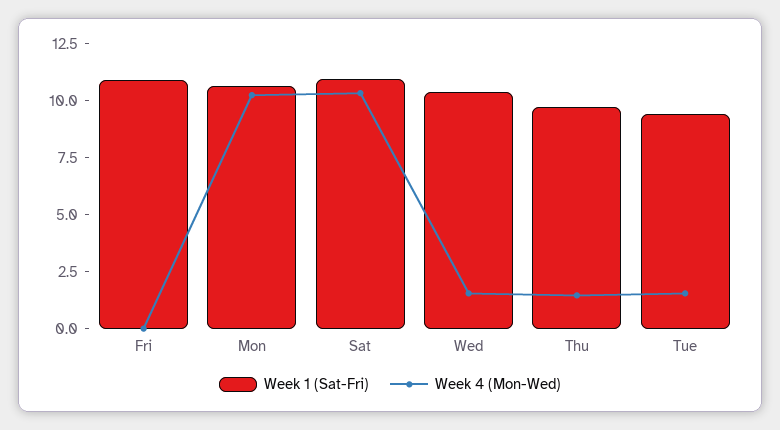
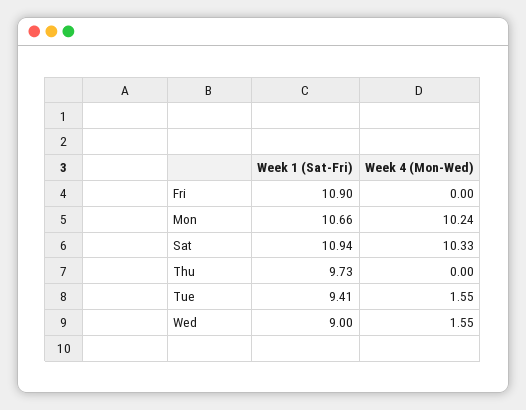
Week 1 (Sat-Fri), Wed: 10.5 -> 9
Week 4 (Mon-Wed), Thu: 1.5 -> 0

